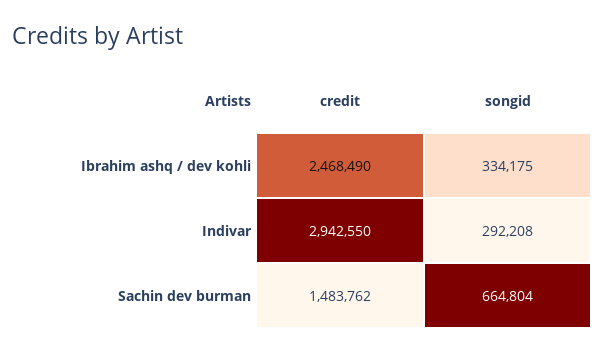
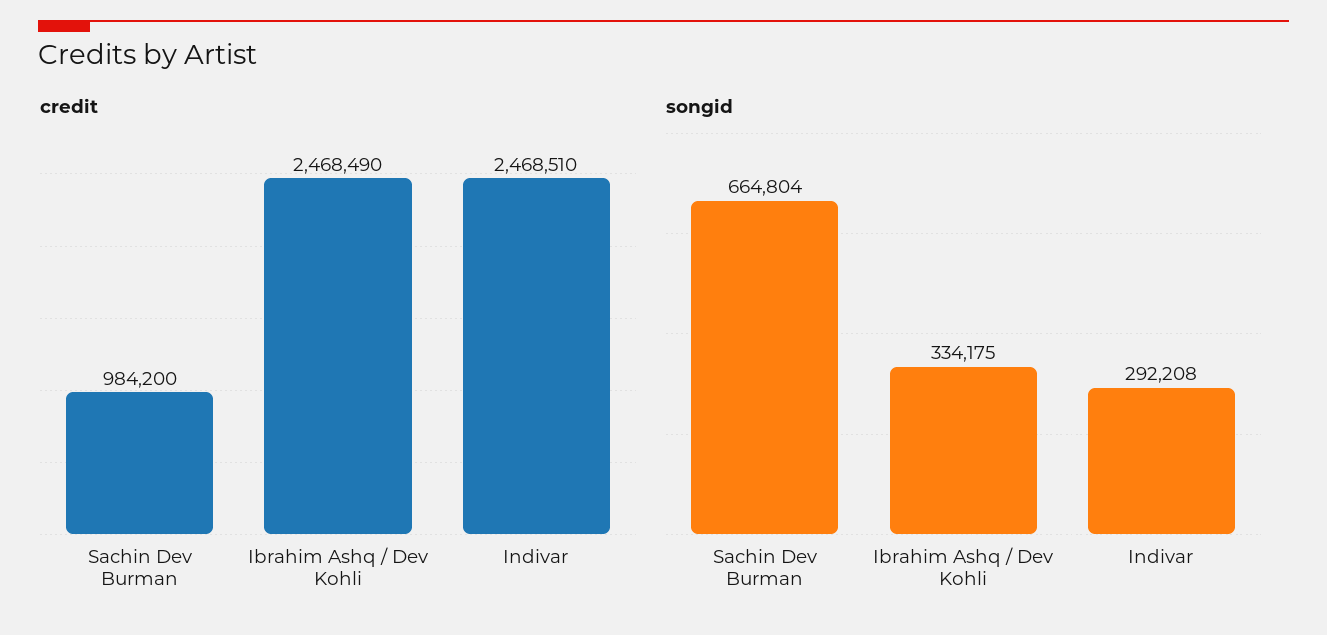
credit, Indivar: 2942550 -> 2468510
credit, Sachin dev burman: 1483762 -> 984200

